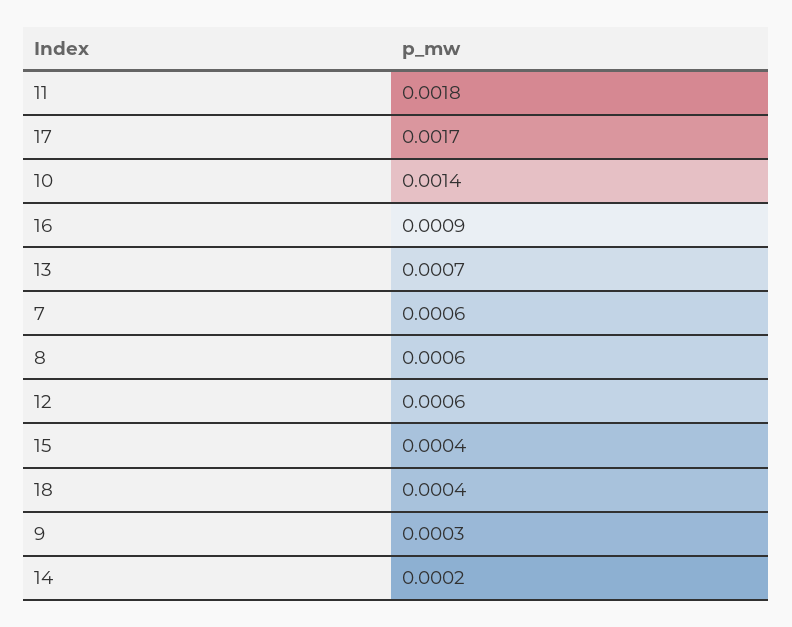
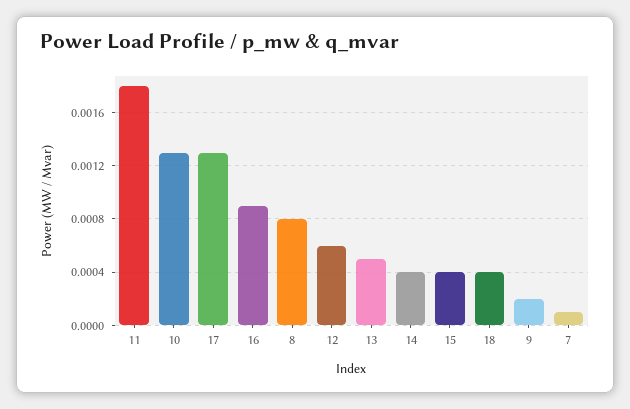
17: 0.0017 -> 0.0013
10: 0.0014 -> 0.0013
13: 0.0007 -> 0.0005
7: 0.0006 -> 0.0001
8: 0.0006 -> 0.0008
9: 0.0003 -> 0.0002
14: 0.0002 -> 0.0004

